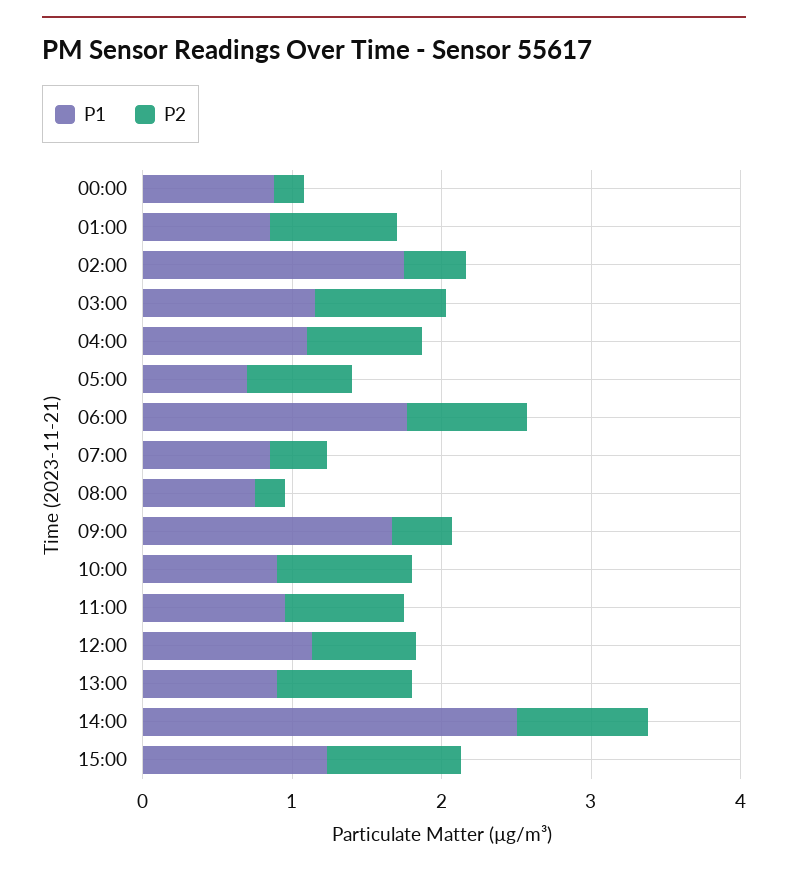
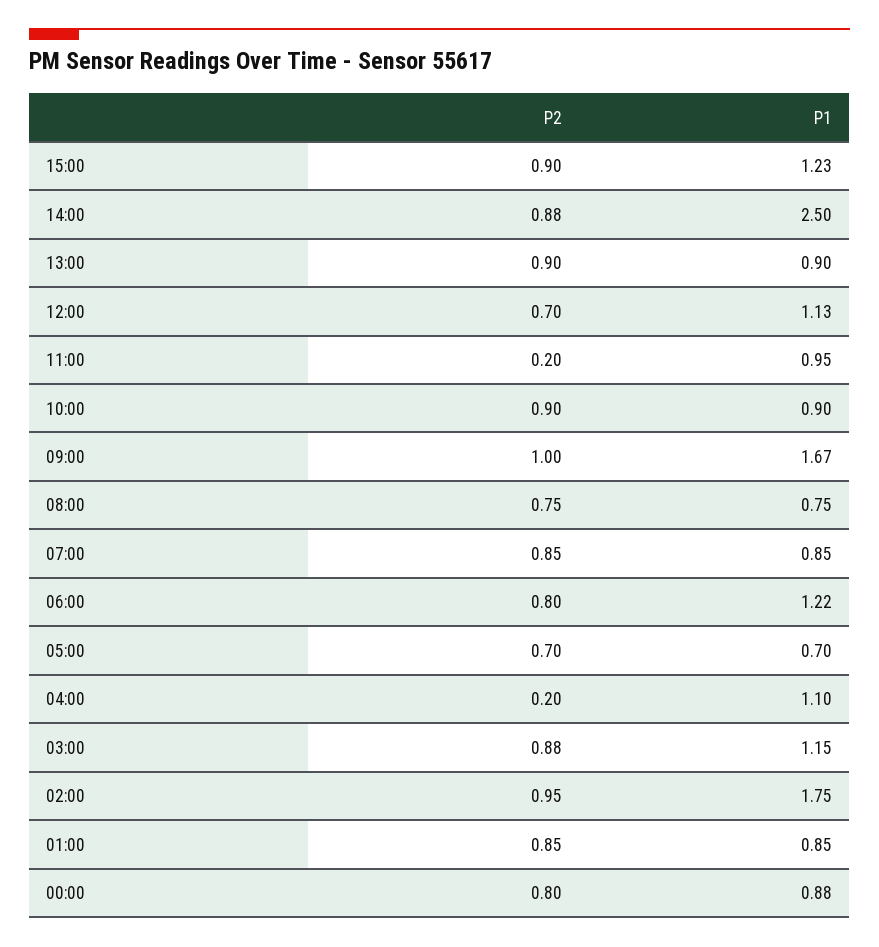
P2, 00:00: 0.2 -> 0.8
P2, 02:00: 0.4 -> 0.95
P2, 04:00: 0.8 -> 0.2
P1, 06:00: 1.8 -> 1.22
P2, 07:00: 0.4 -> 0.85
P2, 08:00: 0.2 -> 0.75
P2, 09:00: 0.4 -> 1
P2, 11:00: 0.8 -> 0.2

